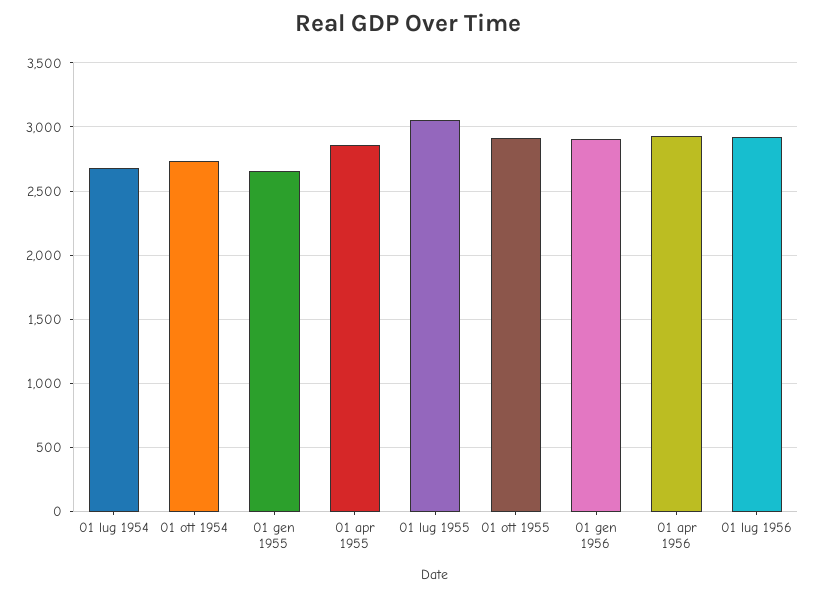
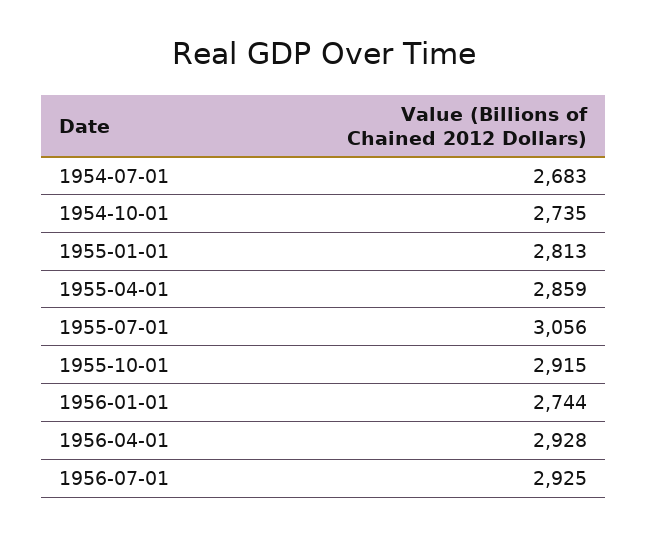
01 gen 1955: 2650 -> 2813
01 gen 1956: 2900 -> 2744

